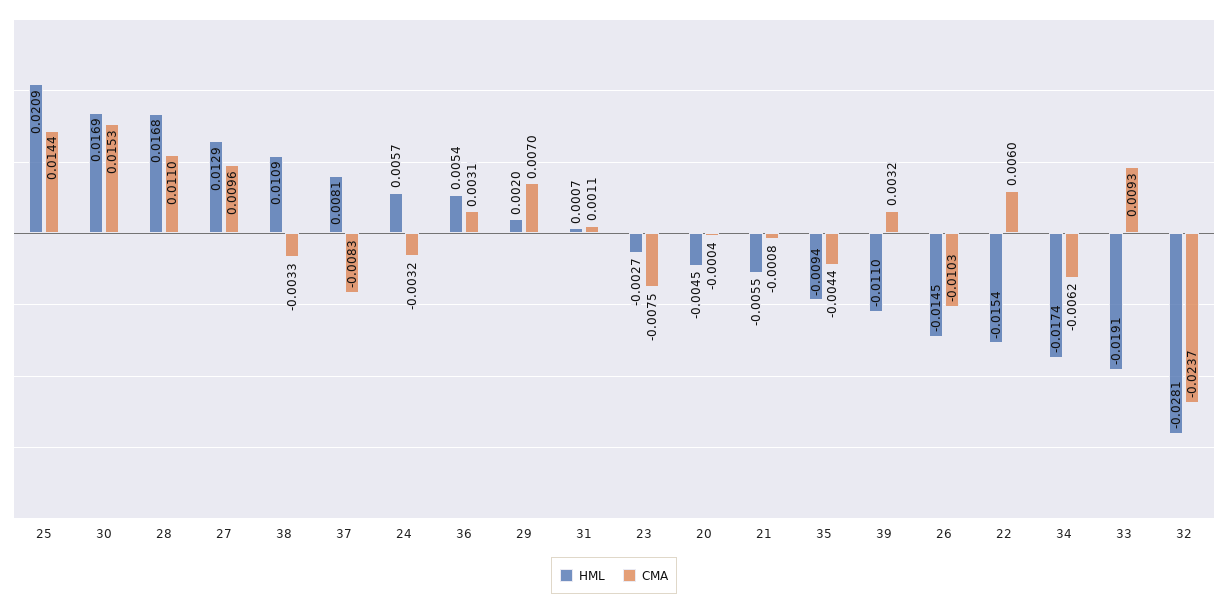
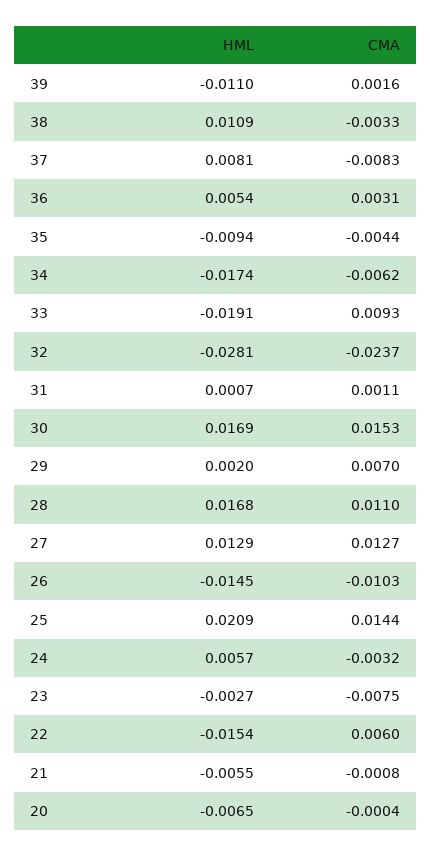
CMA, 27: 0.0096 -> 0.0127
HML, 20: -0.0045 -> -0.0065
CMA, 39: 0.0032 -> 0.0016

